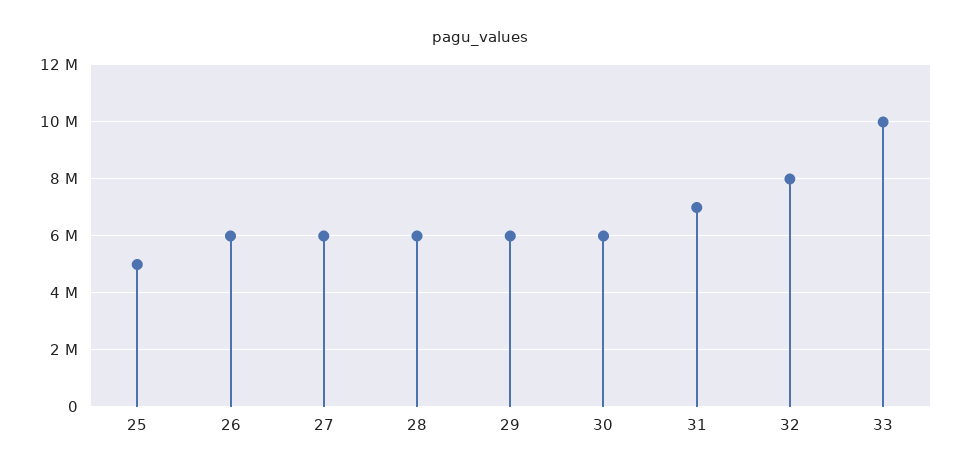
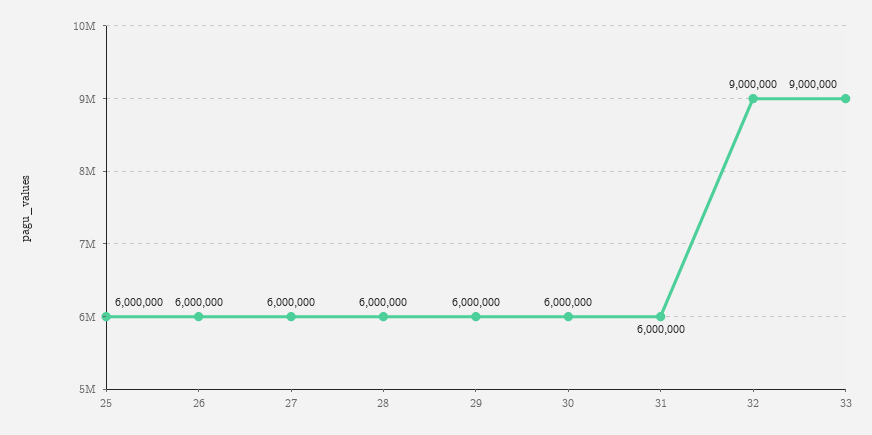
25: 5000000 -> 6000000
31: 7000000 -> 6000000
32: 8000000 -> 9000000
33: 10000000 -> 9000000

